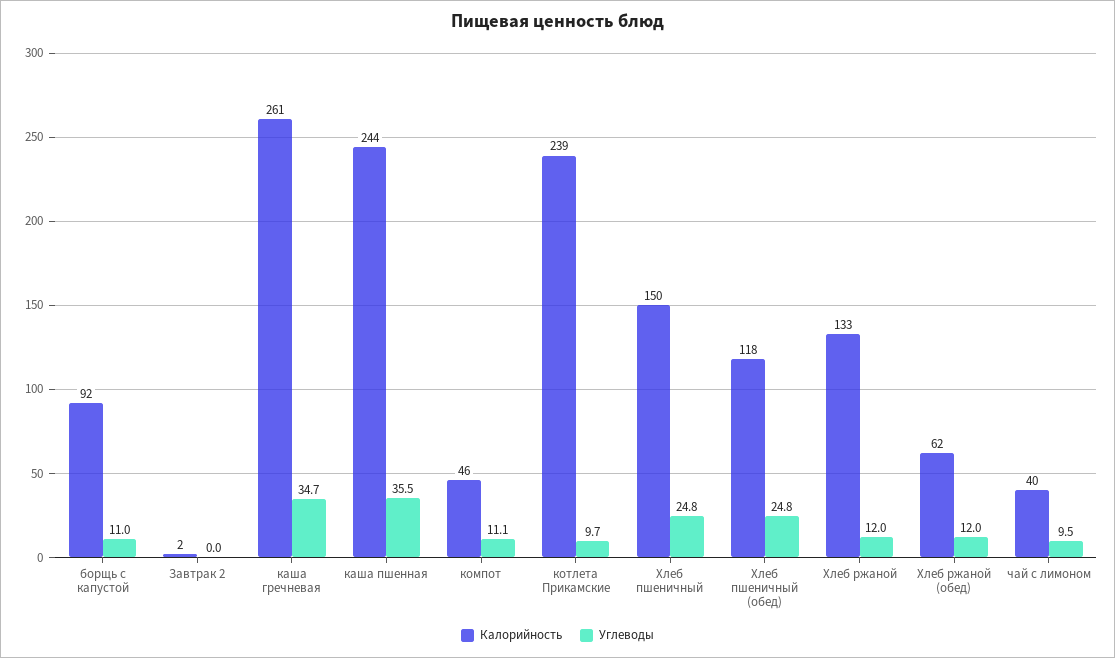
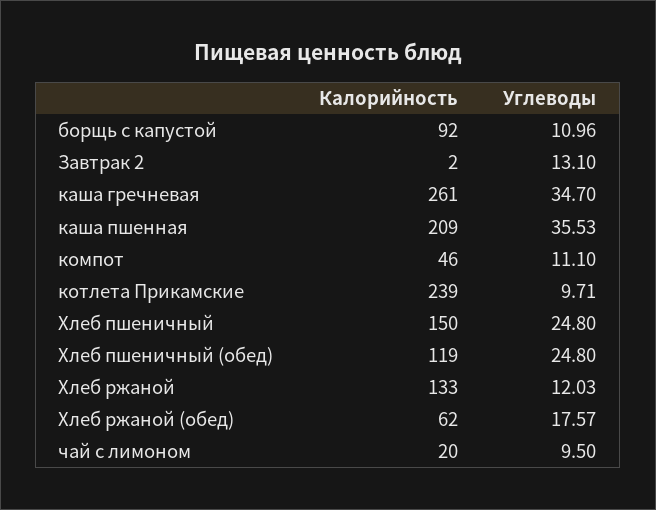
Углеводы, Завтрак 2: 0 -> 13.1
Калорийность, каша пшенная: 244 -> 209
Калорийность, Хлеб пшеничный (обед): 118 -> 119
Углеводы, Хлеб ржаной (обед): 12 -> 17.57
Калорийность, чай с лимоном: 40 -> 20

